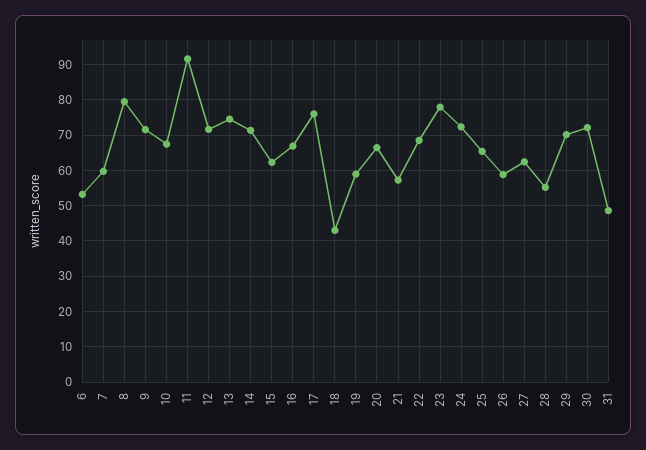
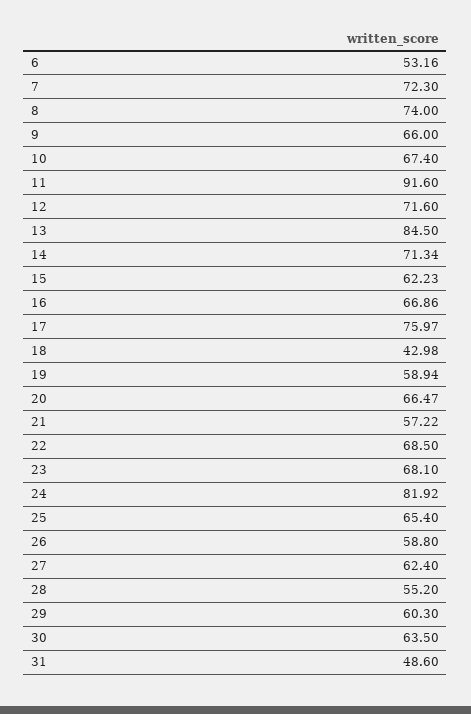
7: 60 -> 72.3
8: 80 -> 74
9: 72 -> 66
13: 74 -> 84.5
23: 78 -> 68.1
24: 72 -> 81.92
29: 70 -> 60.3
30: 72 -> 63.5

